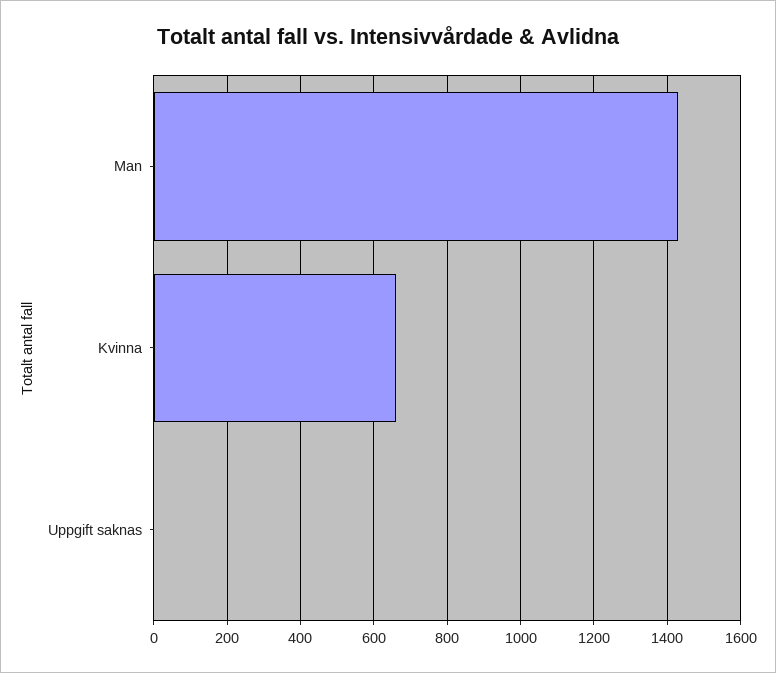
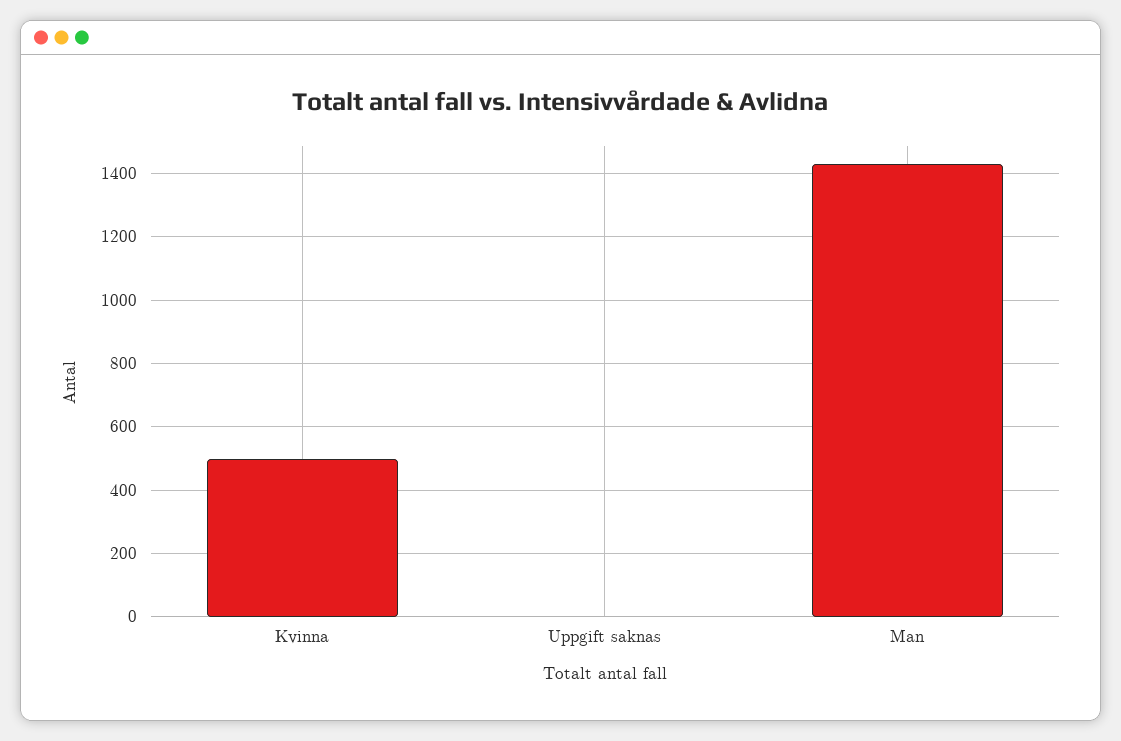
Kvinna: 660 -> 500

